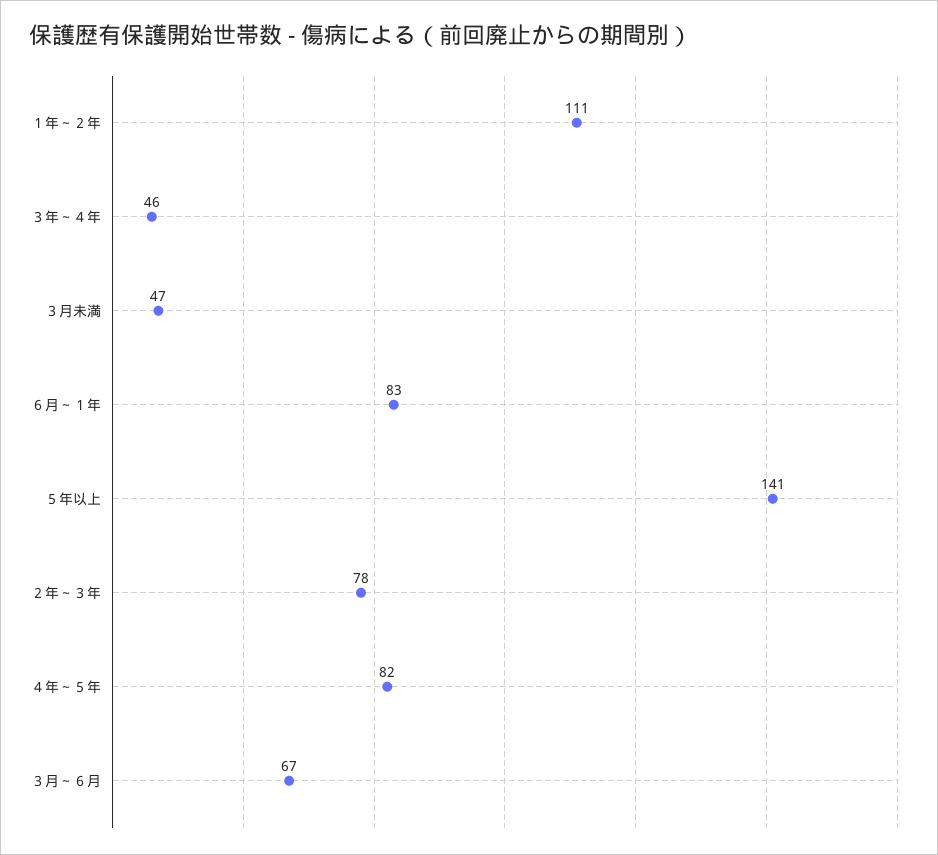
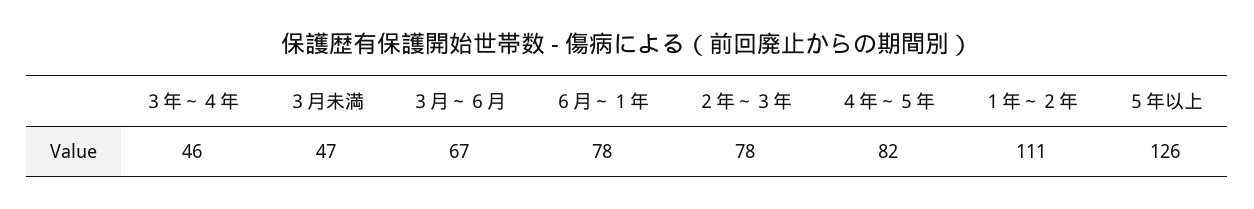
６月～１年: 83 -> 78
５年以上: 141 -> 126

